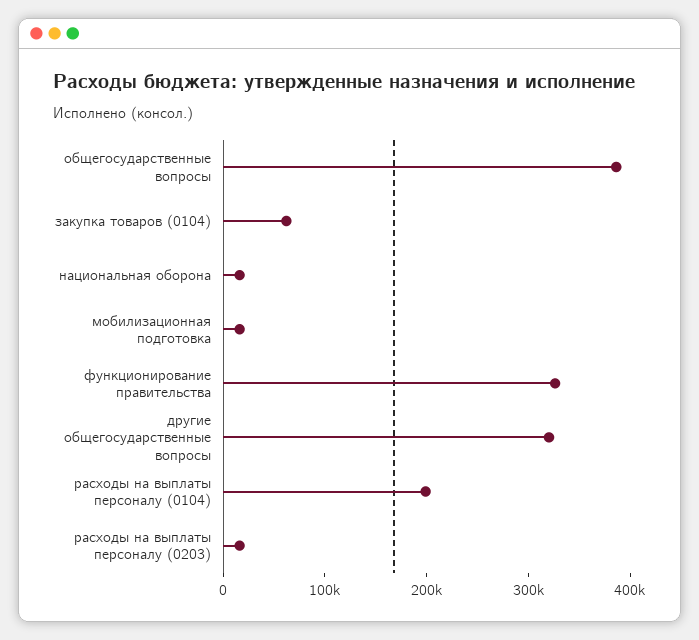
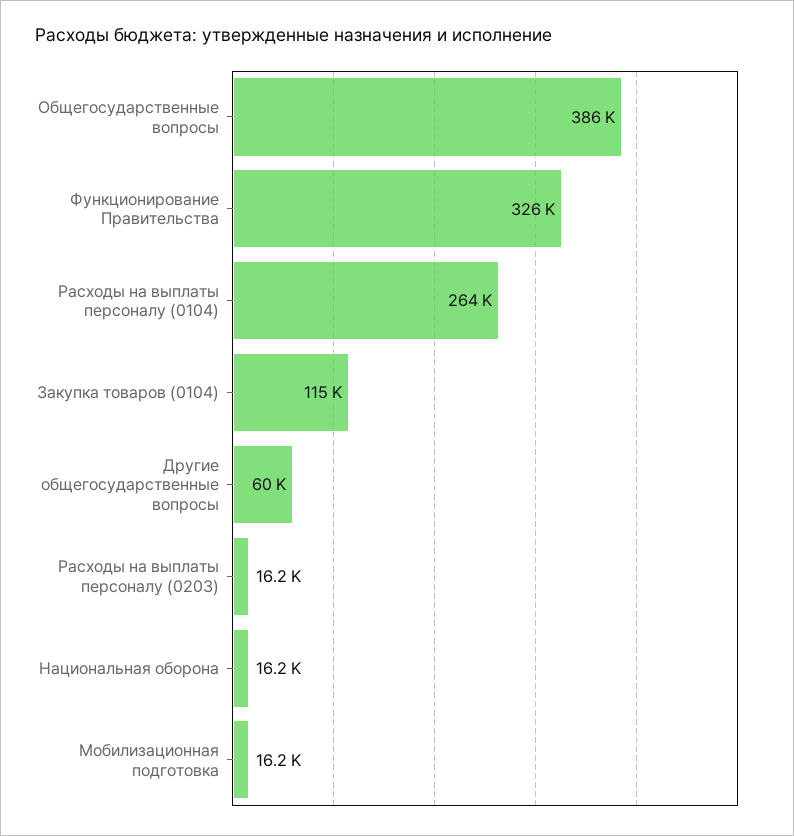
закупка товаров (0104): 60000 -> 115000
другие общегосударственные вопросы: 320000 -> 60000
расходы на выплаты персоналу (0104): 200000 -> 264000

